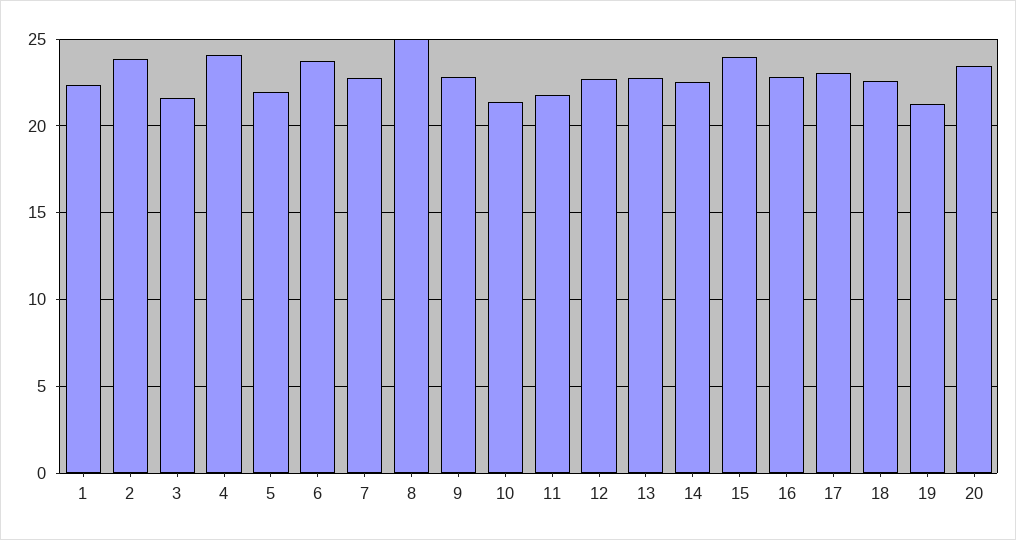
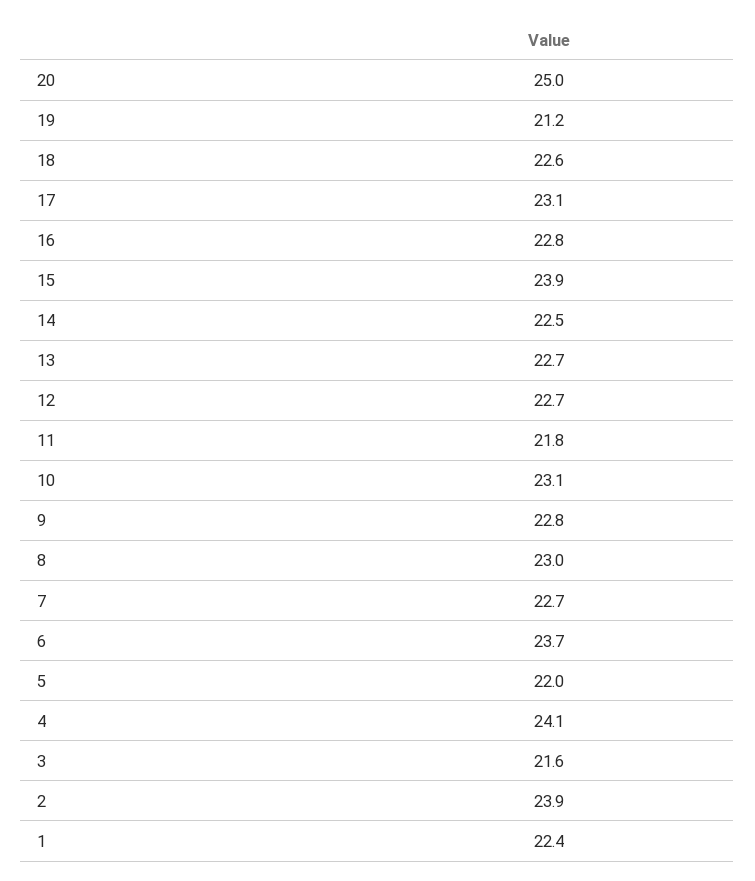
8: 25 -> 23
10: 21.5 -> 23.1
20: 23.5 -> 25

